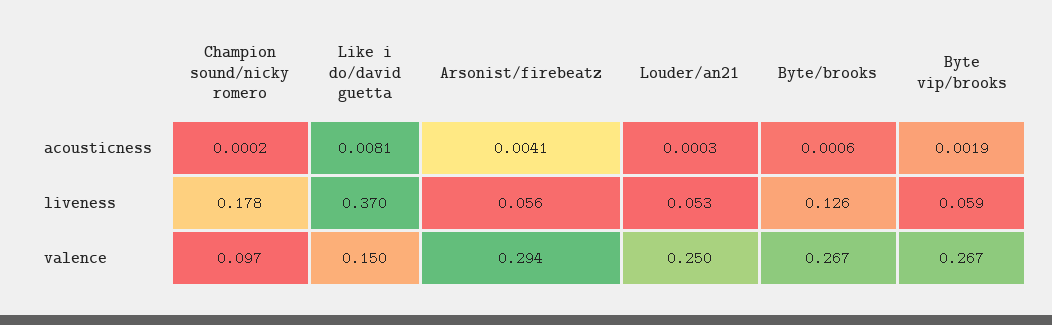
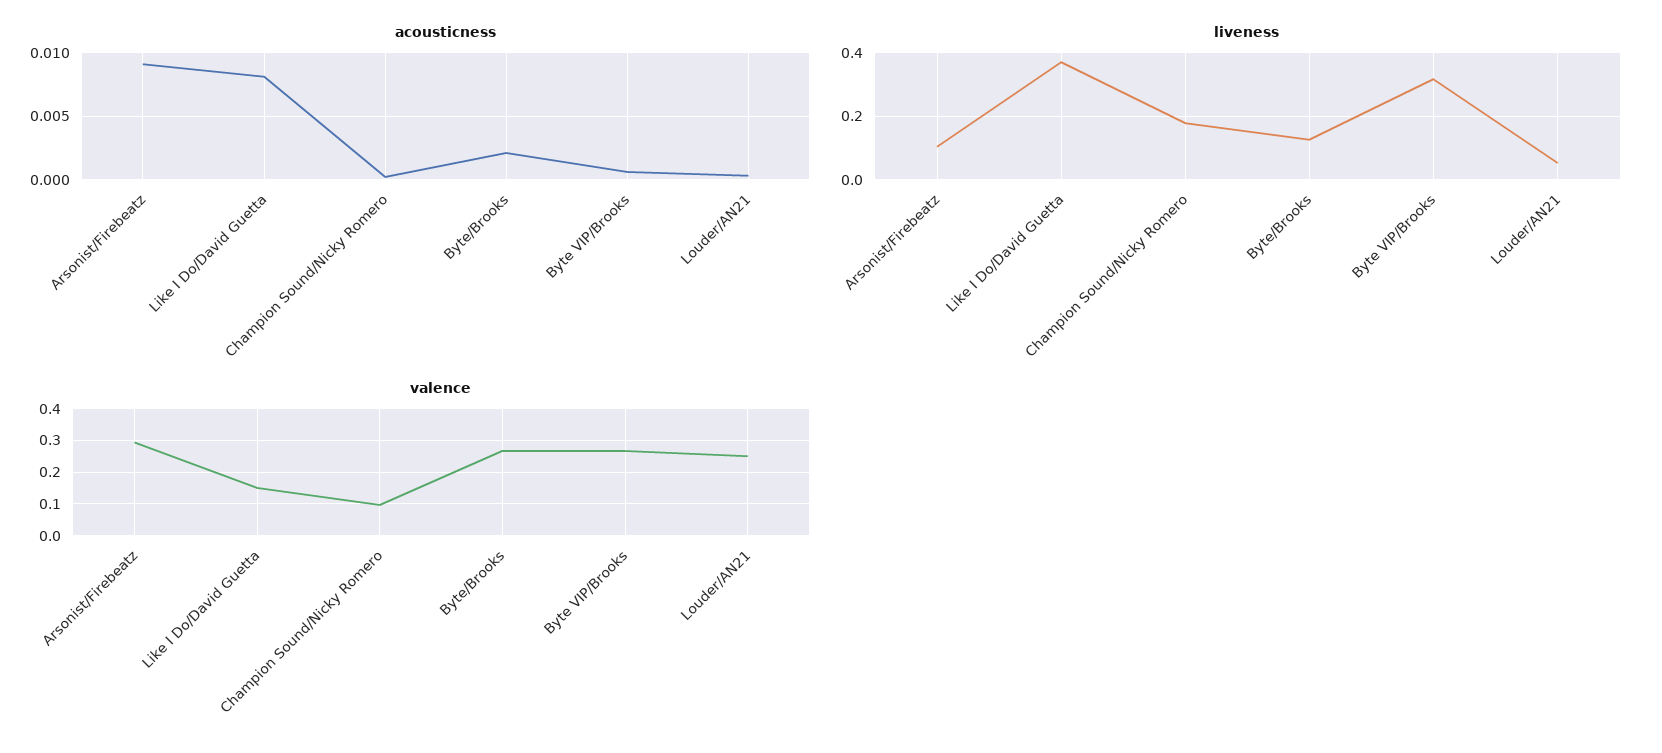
acousticness, Arsonist/firebeatz: 0.0041 -> 0.009
acousticness, Byte/brooks: 0.0006 -> 0.002
acousticness, Byte vip/brooks: 0.0019 -> 0.0005
liveness, Arsonist/firebeatz: 0.056 -> 0.1
liveness, Byte vip/brooks: 0.059 -> 0.32

